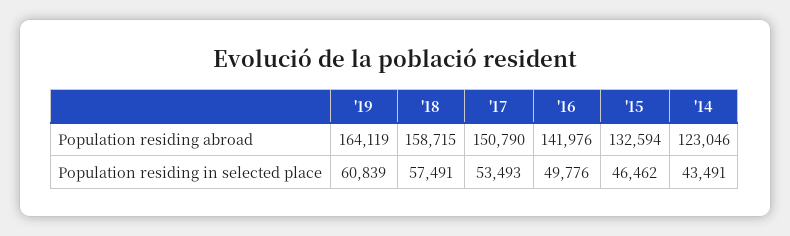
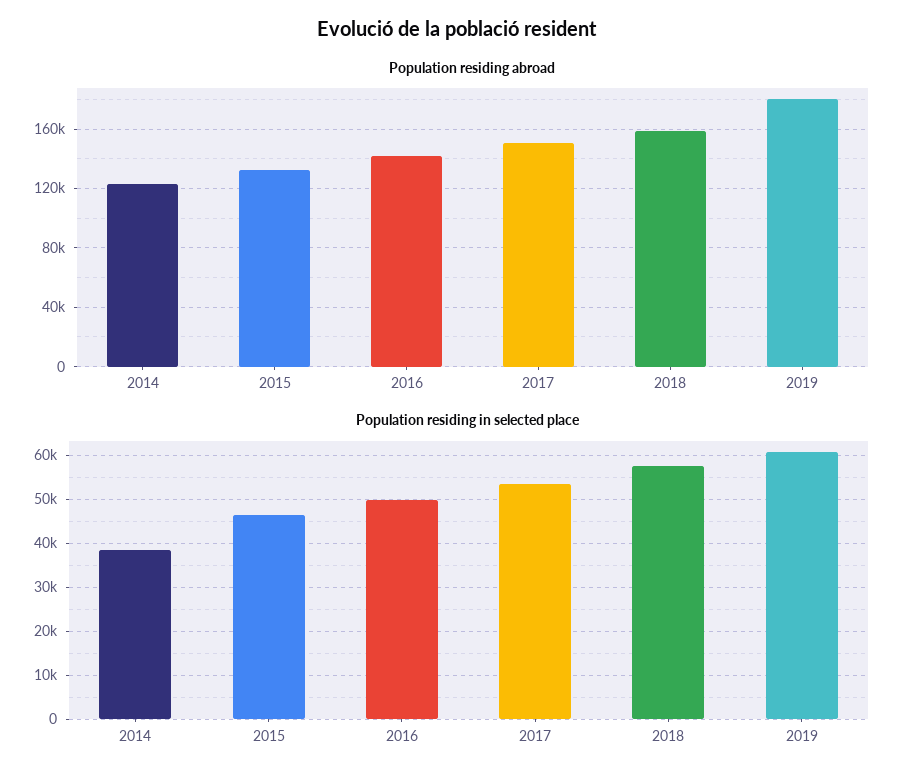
Population residing abroad, '19: 164119 -> 180000
Population residing in selected place, '14: 43491 -> 38000

